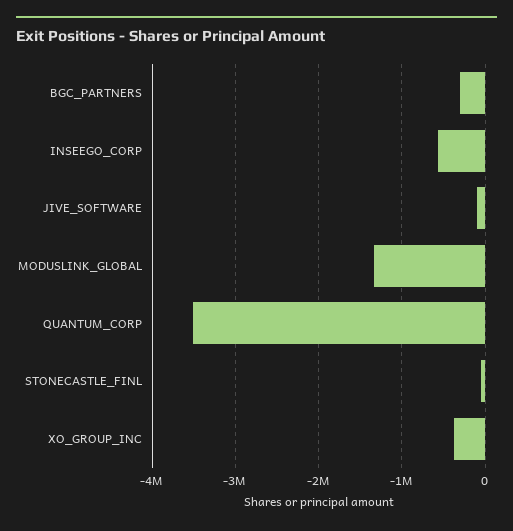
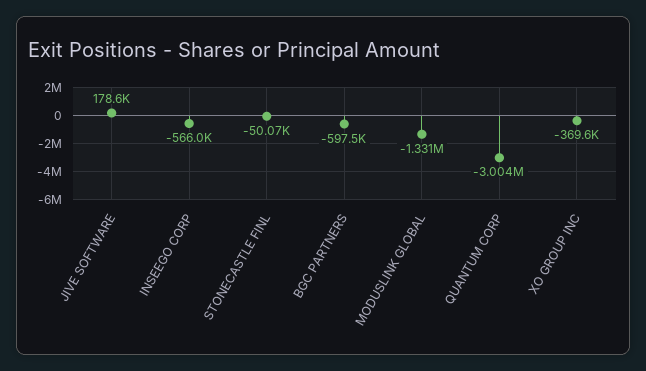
BGC_PARTNERS: -300000 -> -597500
JIVE_SOFTWARE: -100000 -> 178600
QUANTUM_CORP: -3500000 -> -3004000

